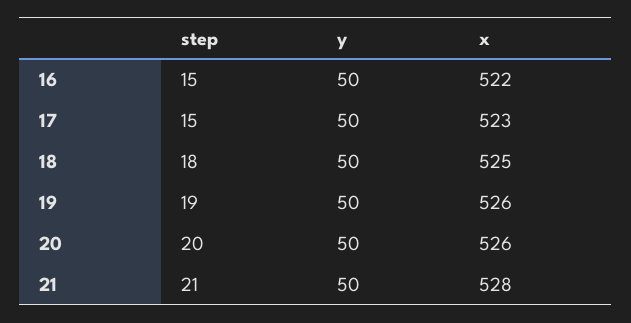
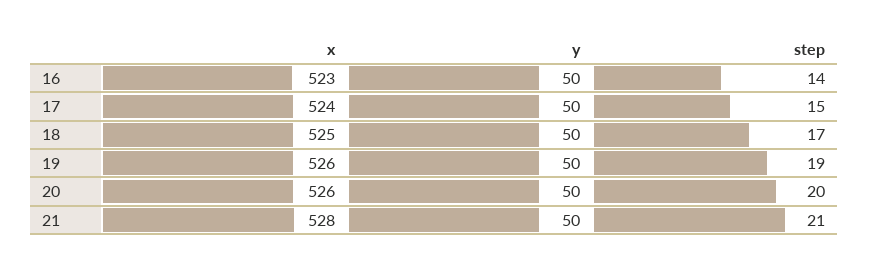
step, 16: 15 -> 14
x, 16: 522 -> 523
x, 17: 523 -> 524
step, 18: 18 -> 17

